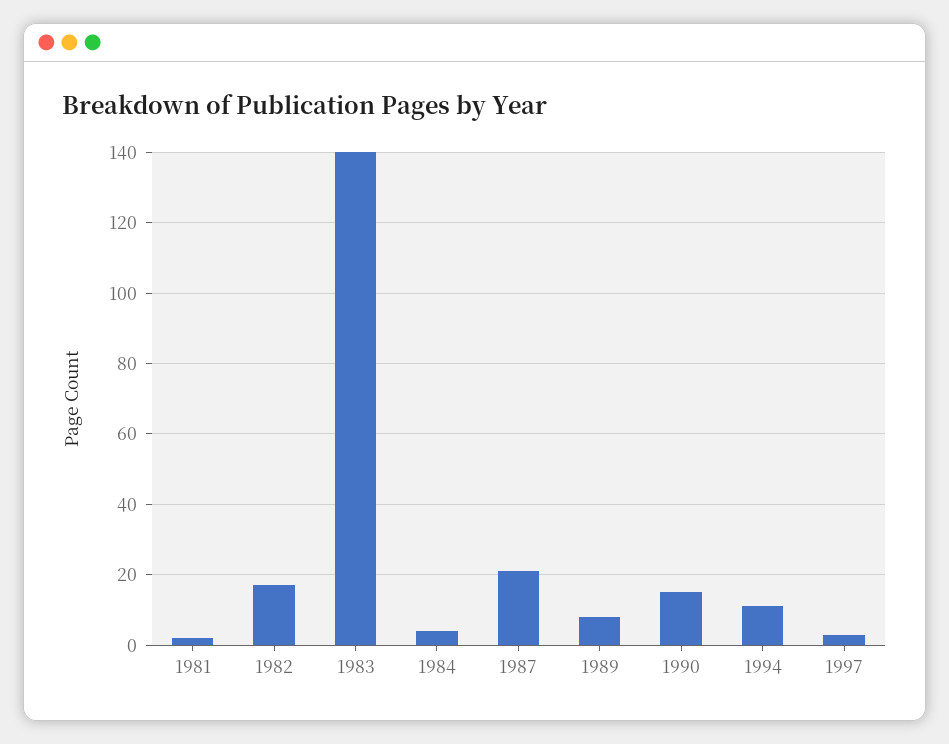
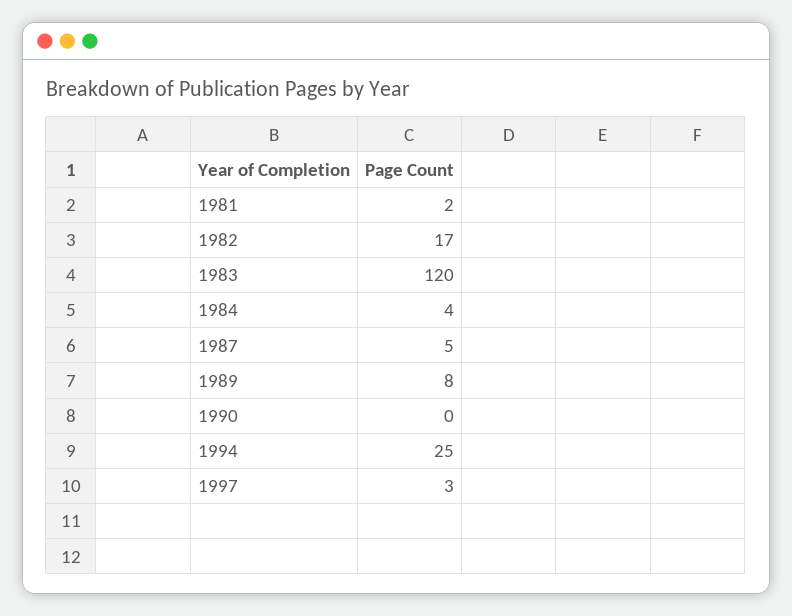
1983: 140 -> 120
1987: 20 -> 5
1990: 15 -> 0
1994: 10 -> 25

